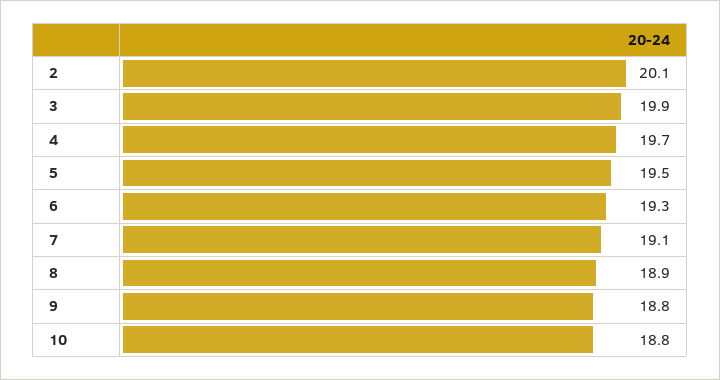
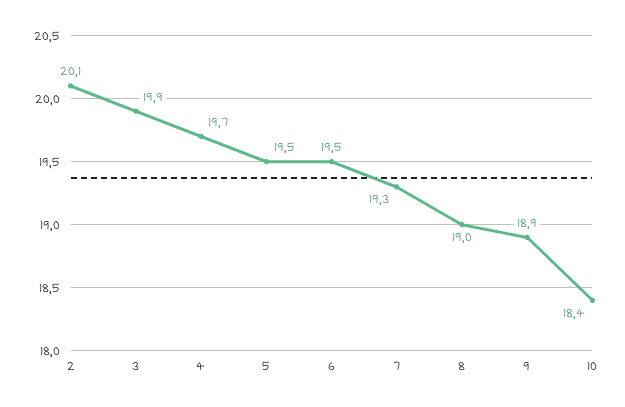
6: 19.3 -> 19.5
7: 19.1 -> 19.3
8: 18.9 -> 19
9: 18.8 -> 18.9
10: 18.8 -> 18.4

